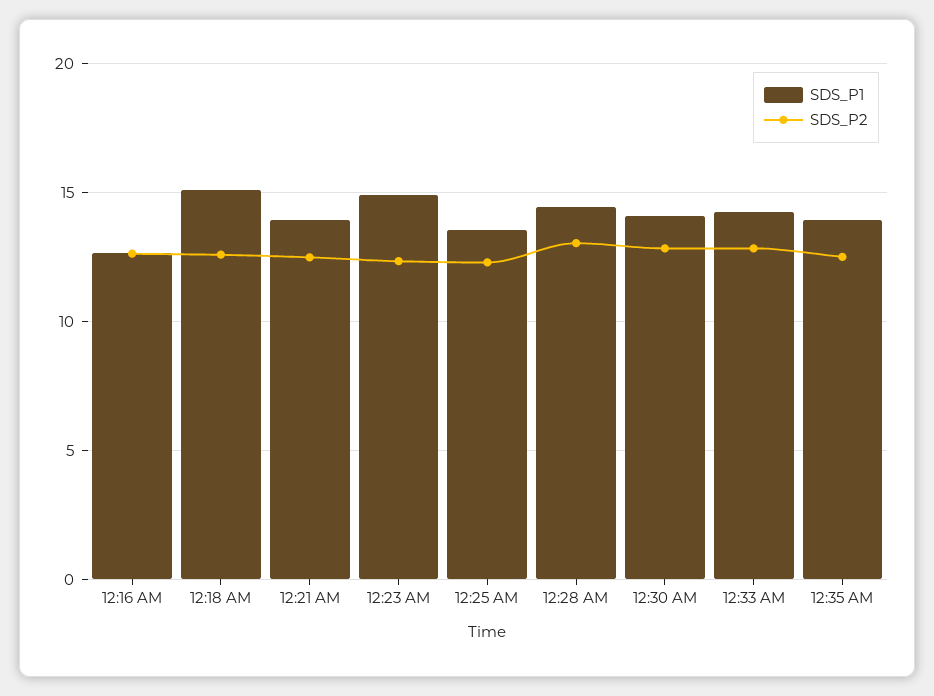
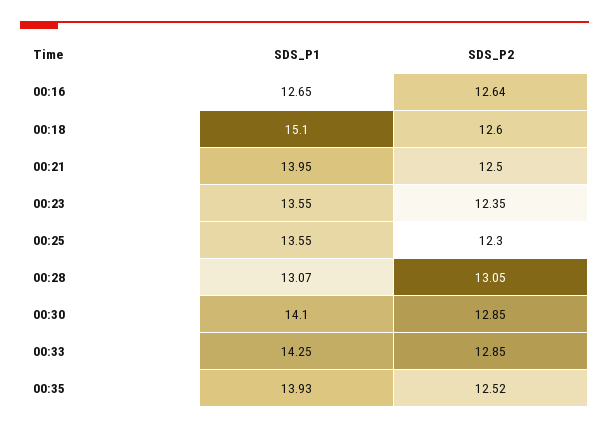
SDS_P1, 12:23 AM: 15 -> 13.55
SDS_P1, 12:28 AM: 14.5 -> 13.07

